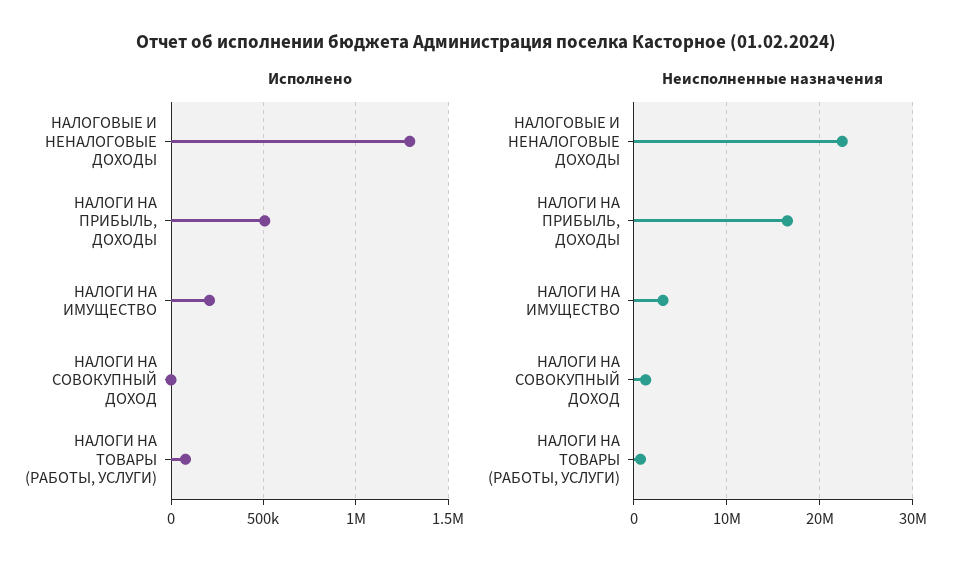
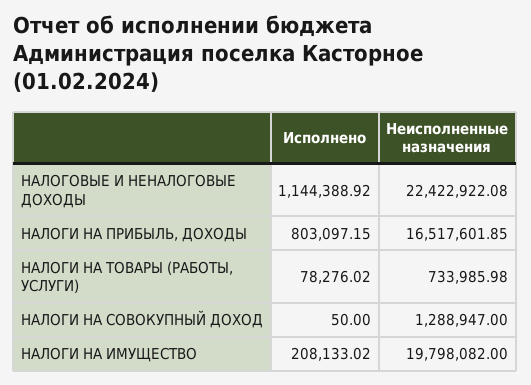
Исполнено, НАЛОГОВЫЕ И НЕНАЛОГОВЫЕ ДОХОДЫ: 1300000 -> 1144388.92
Исполнено, НАЛОГИ НА ПРИБЫЛЬ, ДОХОДЫ: 500000 -> 803097.15
Неисполненные назначения, НАЛОГИ НА ИМУЩЕСТВО: 3000000 -> 19798082

